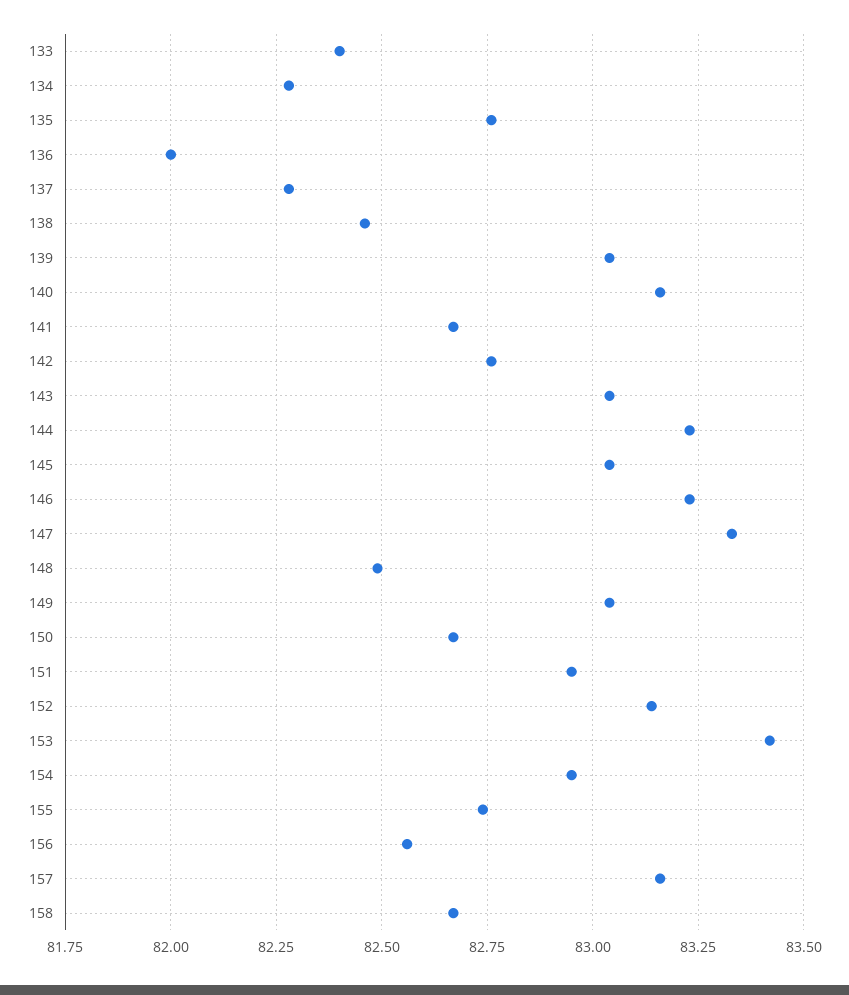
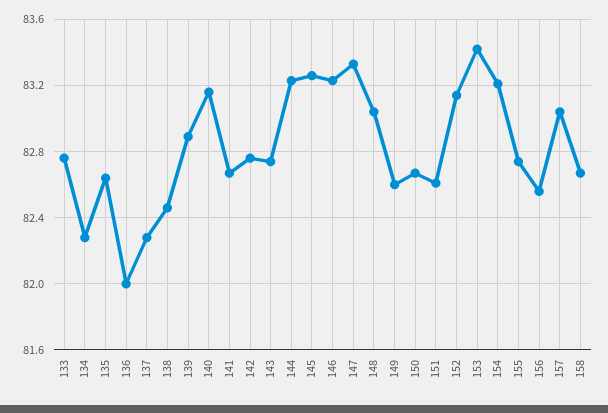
133: 82.4 -> 82.75
135: 82.75 -> 82.65
139: 83.05 -> 82.9
143: 83.05 -> 82.75
145: 83.05 -> 83.25
148: 82.5 -> 83.05
149: 83.05 -> 82.6
151: 82.95 -> 82.6
154: 82.95 -> 83.2
157: 83.15 -> 83.05

